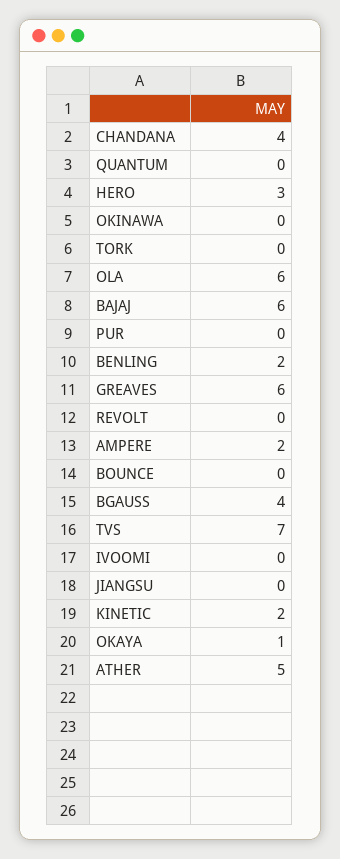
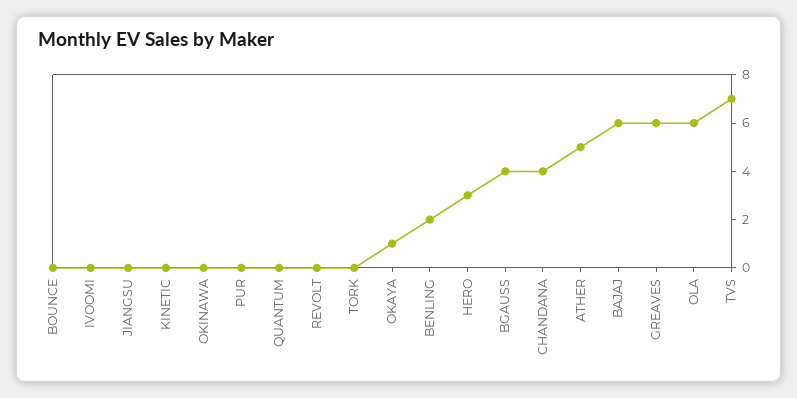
AMPERE: 2 -> none
KINETIC: 2 -> 0

